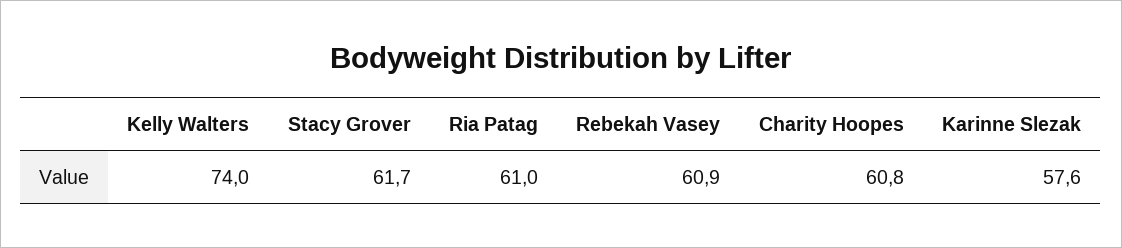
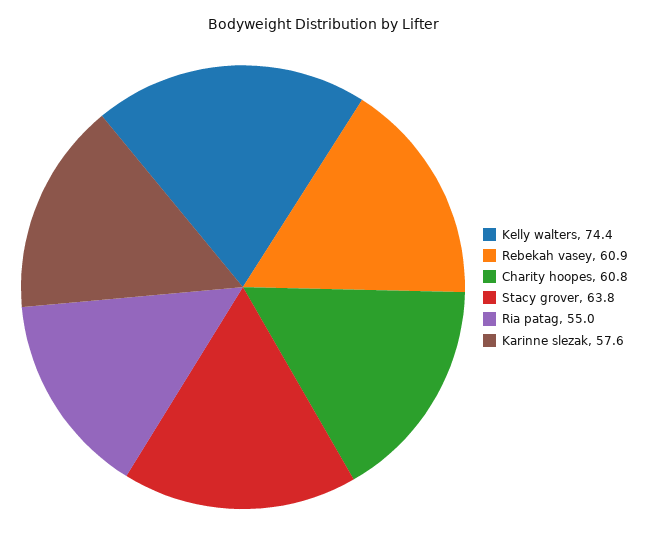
Kelly Walters: 74 -> 74.4
Stacy Grover: 61.7 -> 63.8
Ria Patag: 61 -> 55

